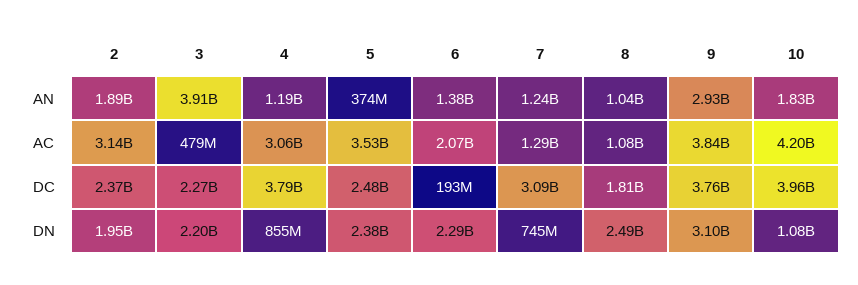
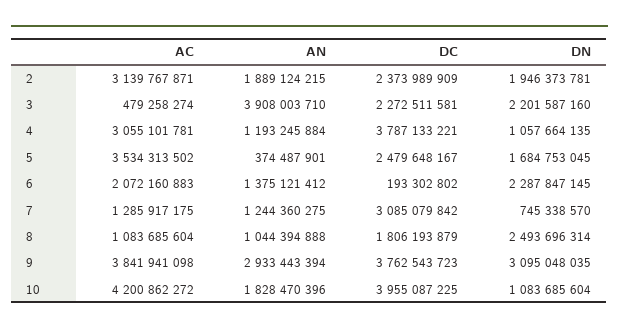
4, DN: 855000000 -> 1057664135
5, DN: 2380000000 -> 1684753045

